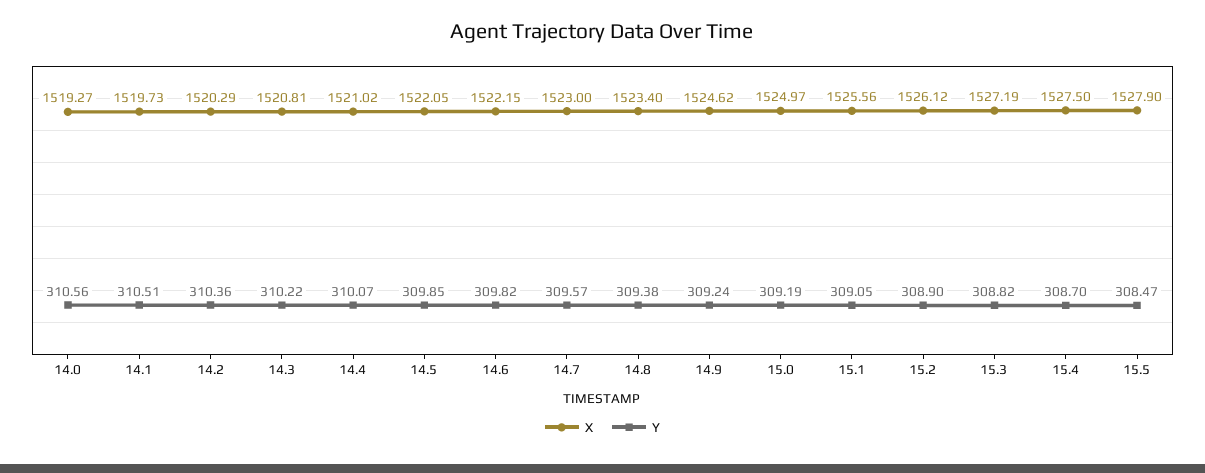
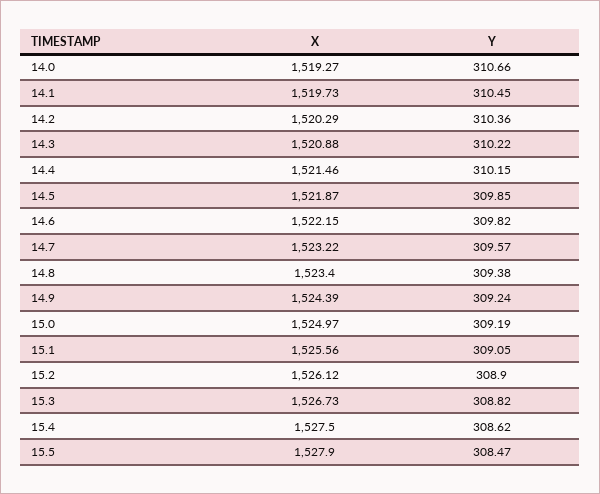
Y, 14.0: 310.56 -> 310.66
Y, 14.1: 310.51 -> 310.45
X, 14.3: 1520.81 -> 1520.88
X, 14.4: 1521.02 -> 1521.46
Y, 14.4: 310.07 -> 310.15
X, 14.5: 1522.05 -> 1521.87
X, 14.7: 1523 -> 1523.22
X, 14.9: 1524.62 -> 1524.39
X, 15.3: 1527.19 -> 1526.73
Y, 15.4: 308.7 -> 308.62

